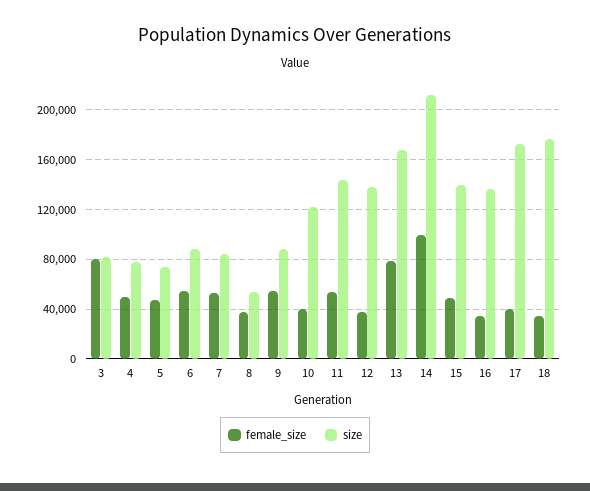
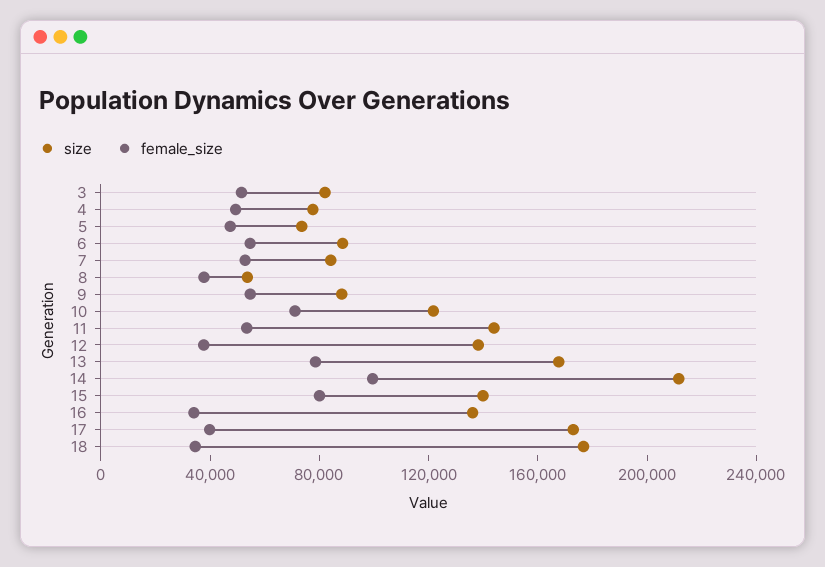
female_size, 3: 80000 -> 50000
female_size, 10: 40000 -> 70000
female_size, 15: 50000 -> 80000

